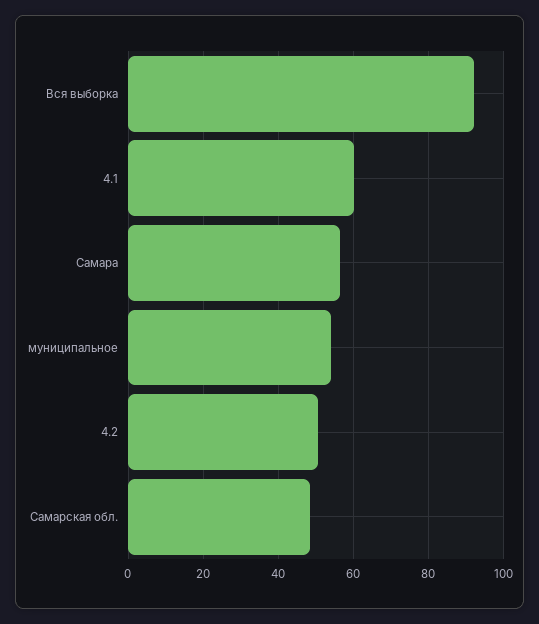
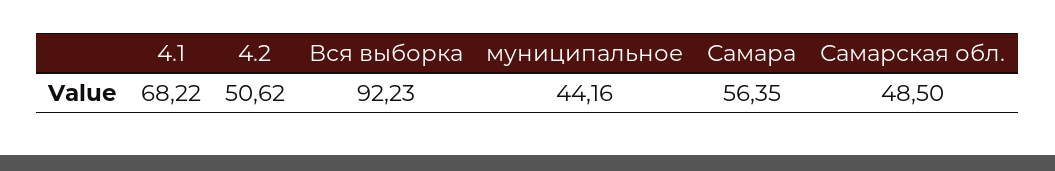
4.1: 60 -> 68.22
муниципальное: 54 -> 44.16

